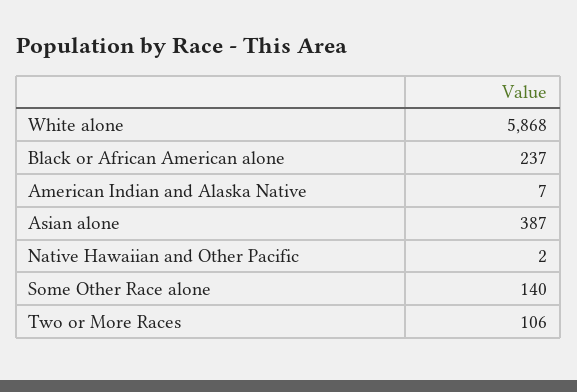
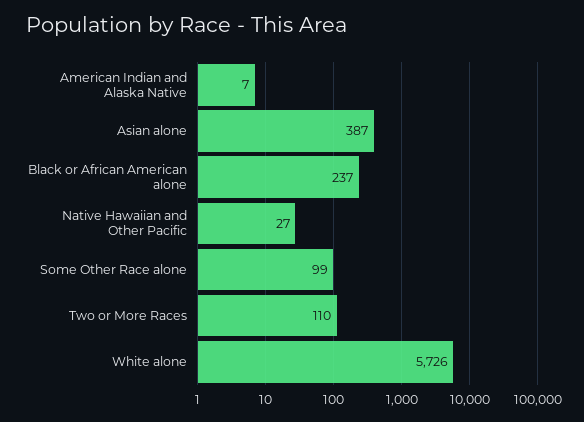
White alone: 5868 -> 5726
Native Hawaiian and Other Pacific: 2 -> 27
Some Other Race alone: 140 -> 99
Two or More Races: 106 -> 110

